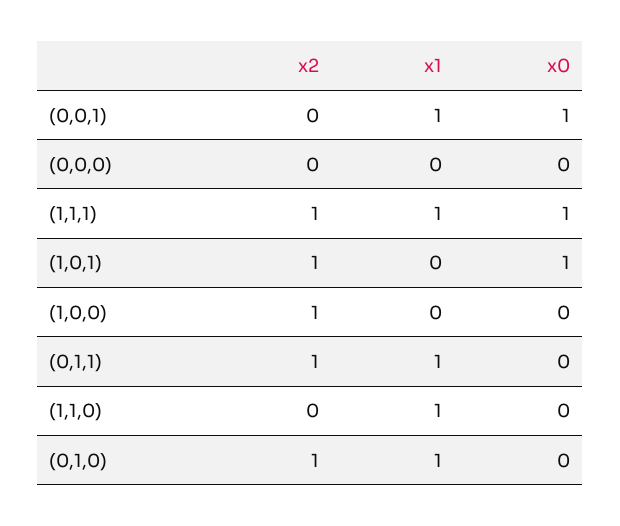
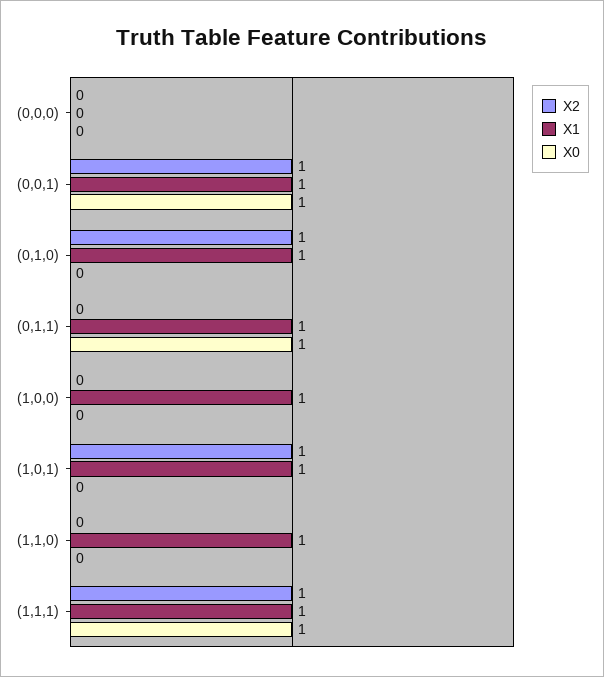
x2, (0,0,1): 0 -> 1
x1, (1,0,1): 0 -> 1
x0, (1,0,1): 1 -> 0
x2, (1,0,0): 1 -> 0
x1, (1,0,0): 0 -> 1
x2, (0,1,1): 1 -> 0
x0, (0,1,1): 0 -> 1

